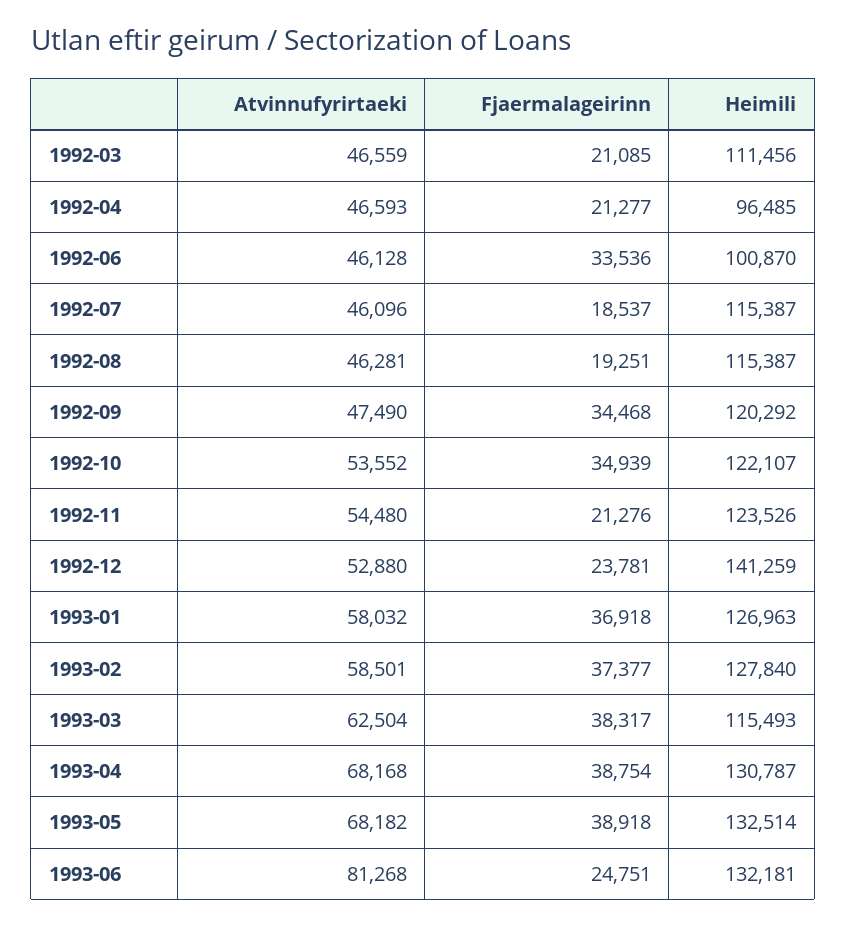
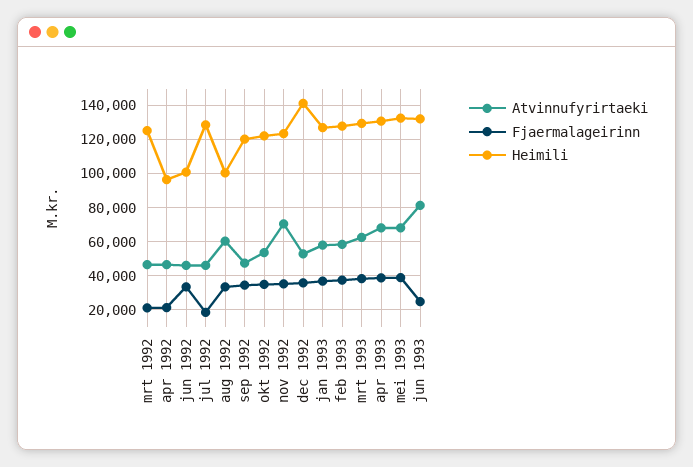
Heimili, 1992-03: 111456 -> 125000
Heimili, 1992-07: 115387 -> 130000
Atvinnufyrirtaeki, 1992-08: 46281 -> 60000
Fjaermalageirinn, 1992-08: 19251 -> 35000
Heimili, 1992-08: 115387 -> 100000
Atvinnufyrirtaeki, 1992-11: 54480 -> 70000
Fjaermalageirinn, 1992-11: 21276 -> 35000
Fjaermalageirinn, 1992-12: 23781 -> 35000
Heimili, 1993-03: 115493 -> 130000

